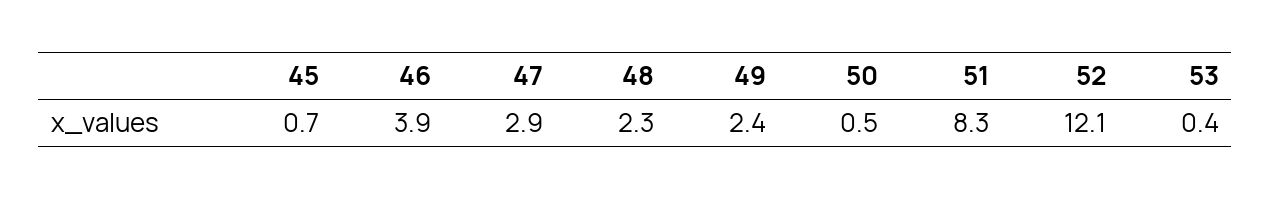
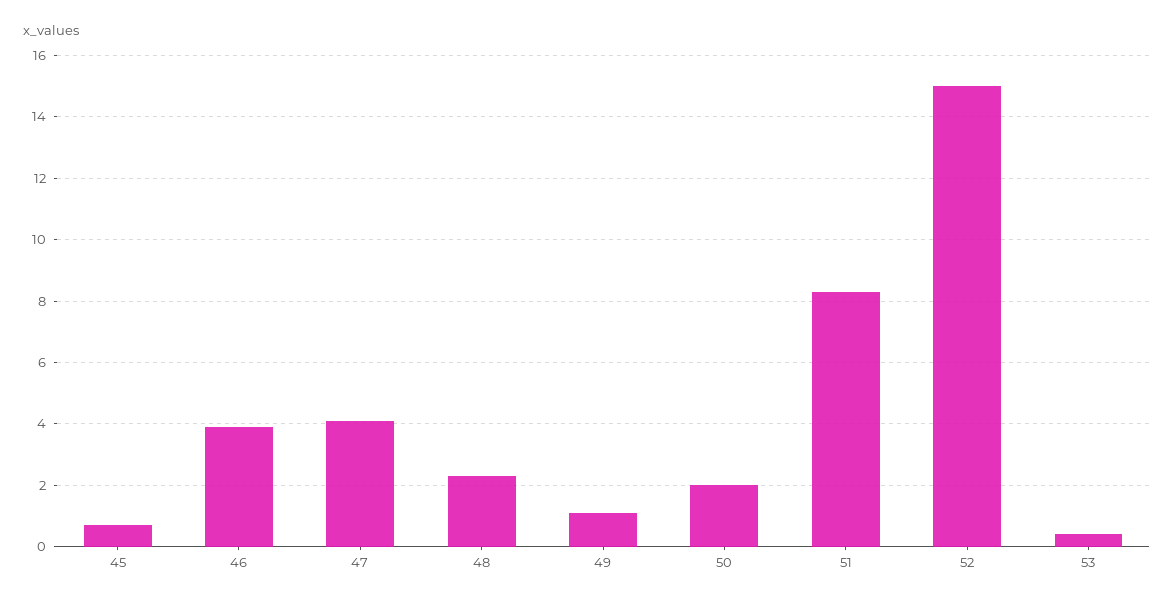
47: 2.9 -> 4
49: 2.4 -> 1
50: 0.5 -> 2
52: 12.1 -> 15

